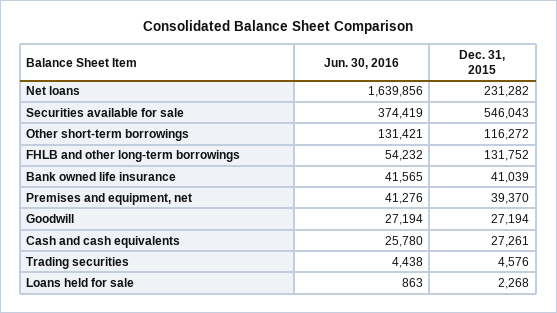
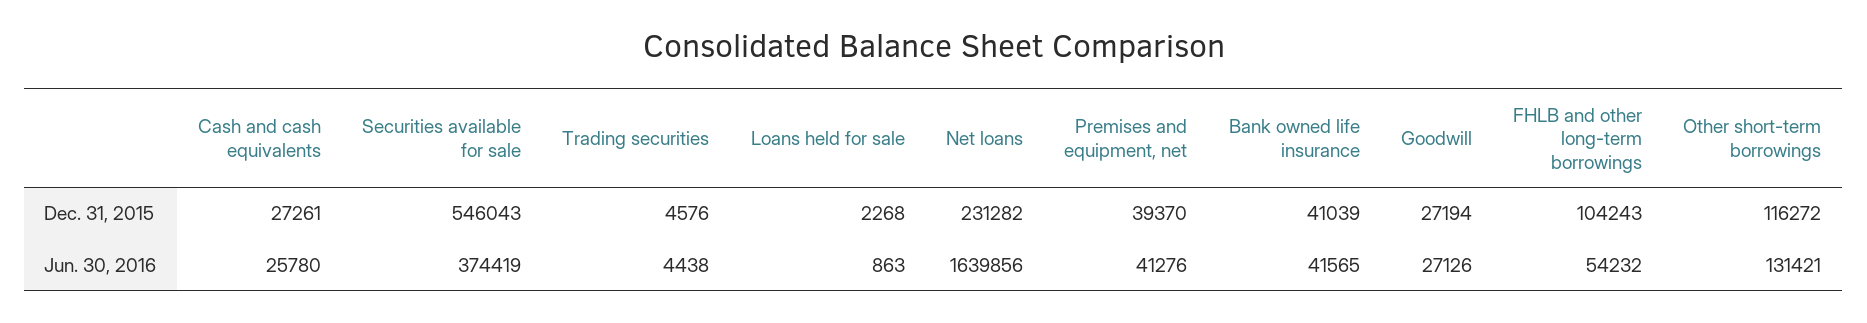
Dec. 31, 2015, FHLB and other long-term borrowings: 131752 -> 104243
Jun. 30, 2016, Goodwill: 27194 -> 27126

